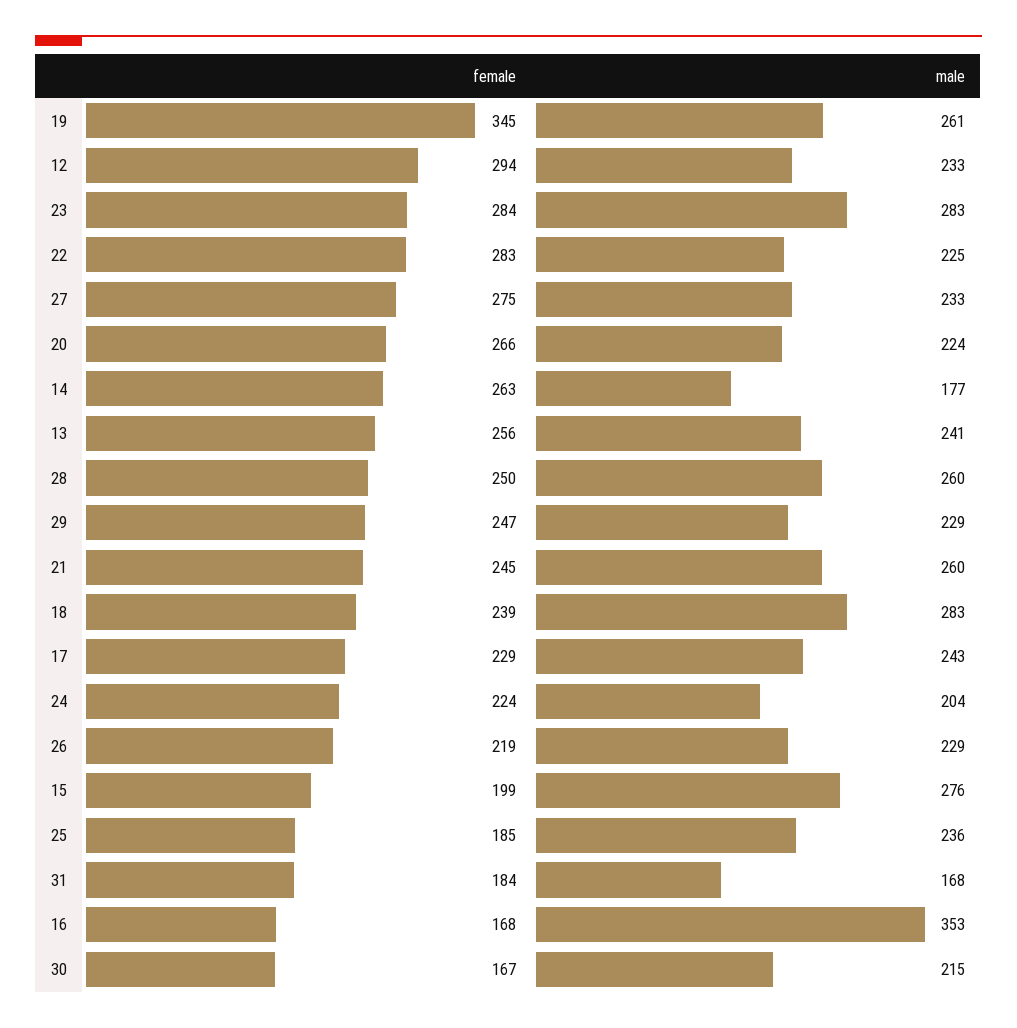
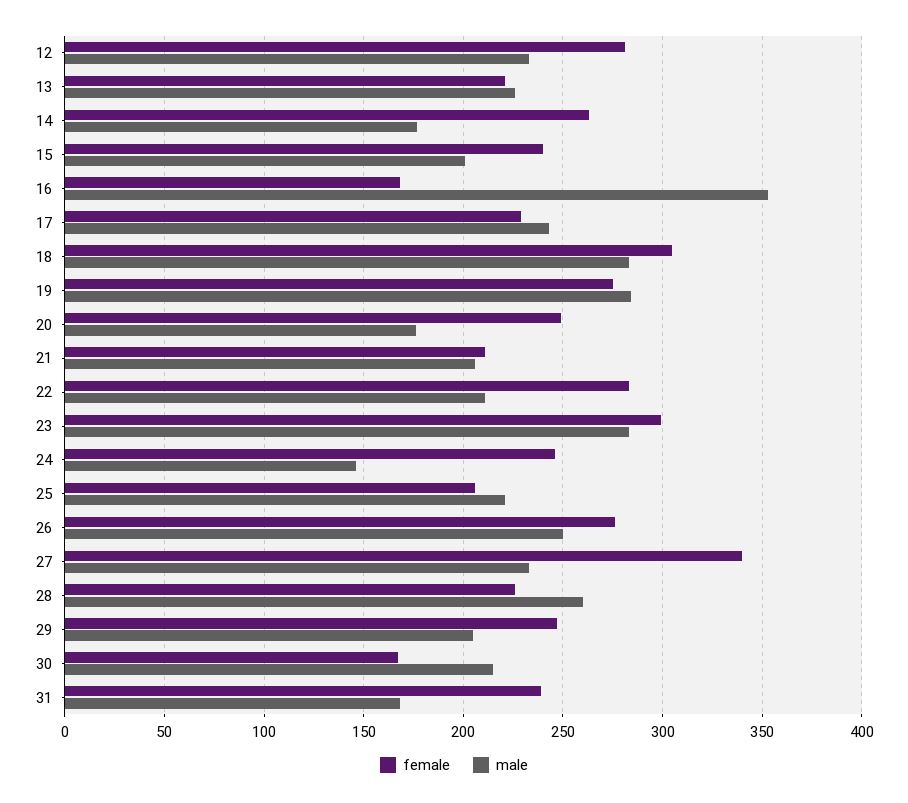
female, 19: 345 -> 275
male, 19: 261 -> 285
female, 12: 294 -> 280
female, 23: 284 -> 300
male, 22: 225 -> 210
female, 27: 275 -> 340
female, 20: 266 -> 250
male, 20: 224 -> 175
female, 13: 256 -> 220
male, 13: 241 -> 225
female, 28: 250 -> 225
male, 29: 229 -> 205
female, 21: 245 -> 210
male, 21: 260 -> 205
female, 18: 239 -> 305
female, 24: 224 -> 245
male, 24: 204 -> 145
female, 26: 219 -> 275
male, 26: 229 -> 250
female, 15: 199 -> 240
male, 15: 276 -> 200
female, 25: 185 -> 205
male, 25: 236 -> 220
female, 31: 184 -> 240

